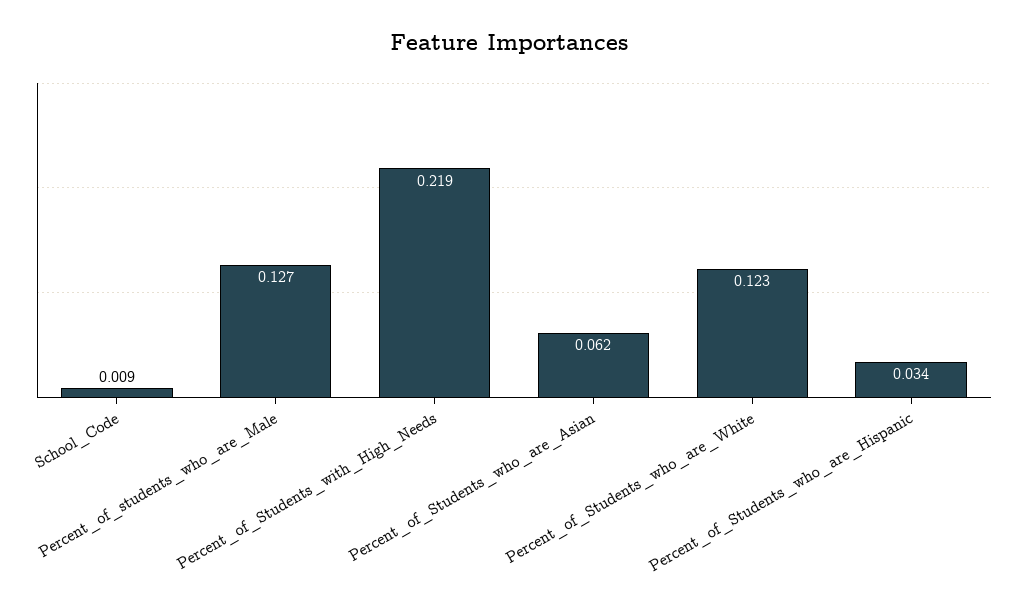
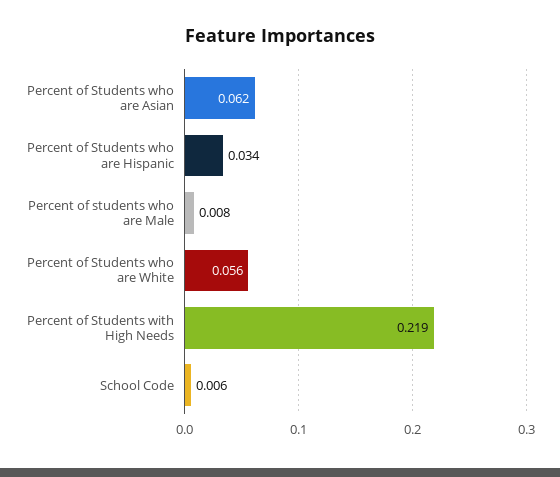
School_Code: 0.009 -> 0.006
Percent_of_students_who_are_Male: 0.127 -> 0.008
Percent_of_Students_who_are_White: 0.123 -> 0.056

